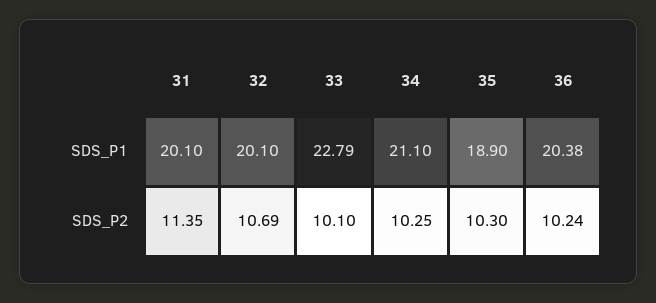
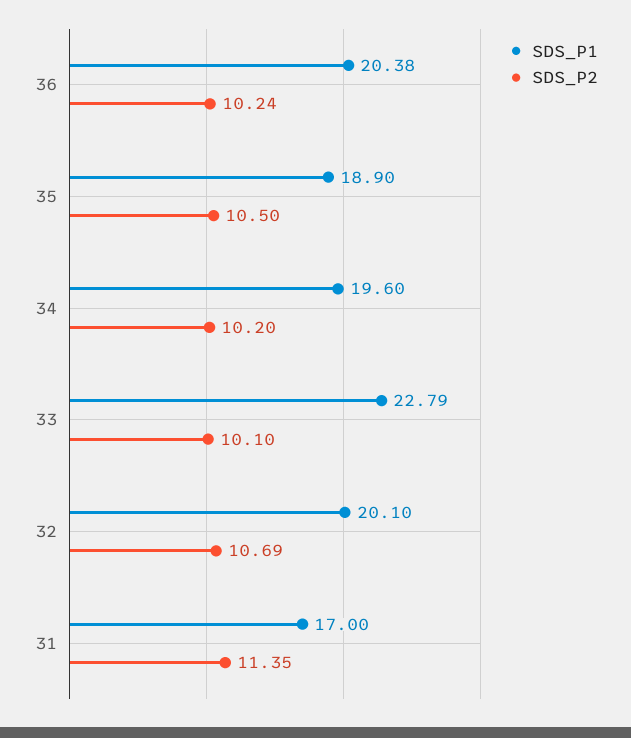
SDS_P1, 31: 20.1 -> 17
SDS_P1, 34: 21.1 -> 19.6
SDS_P2, 34: 10.25 -> 10.2
SDS_P2, 35: 10.3 -> 10.5

